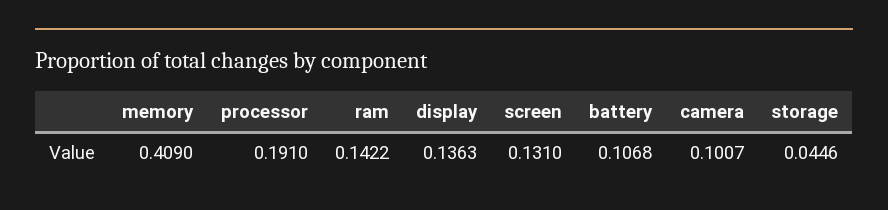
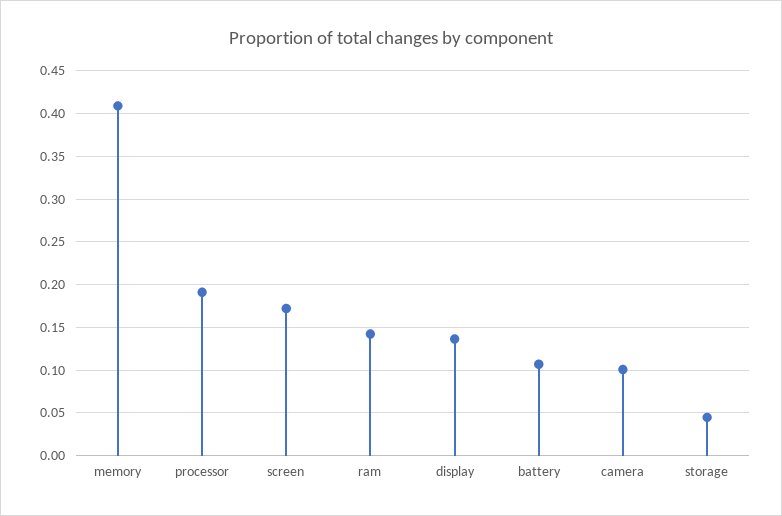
screen: 0.131 -> 0.17

